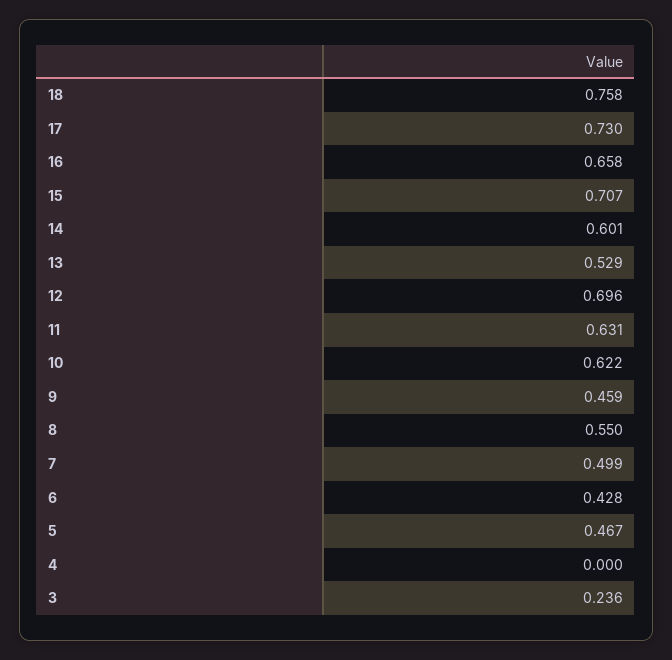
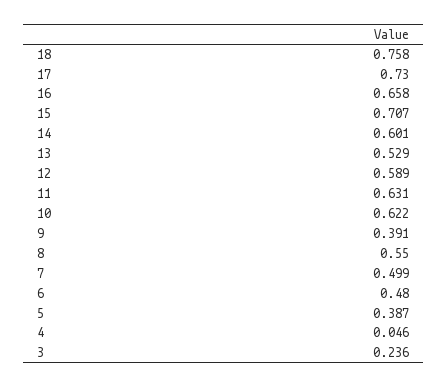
12: 0.696 -> 0.589
9: 0.459 -> 0.391
6: 0.428 -> 0.48
5: 0.467 -> 0.387
4: 0 -> 0.046

